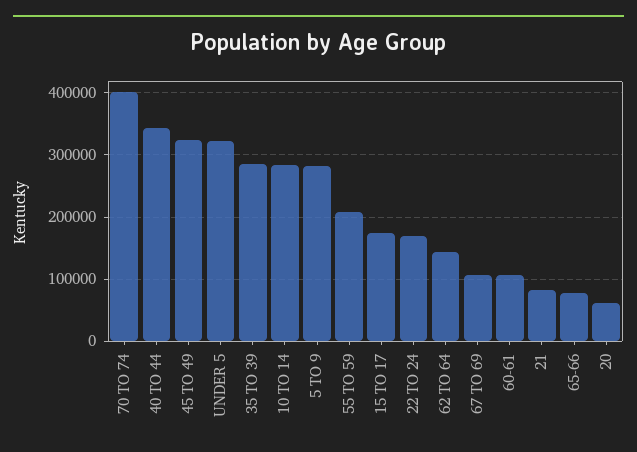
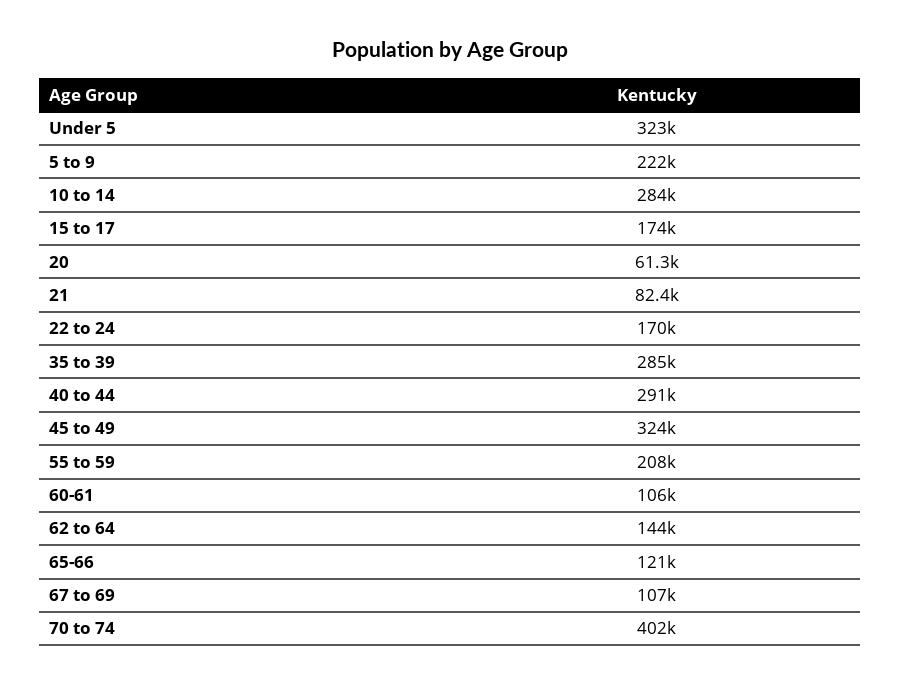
40 TO 44: 340000 -> 291000
5 TO 9: 280000 -> 222000
65-66: 80000 -> 121000

